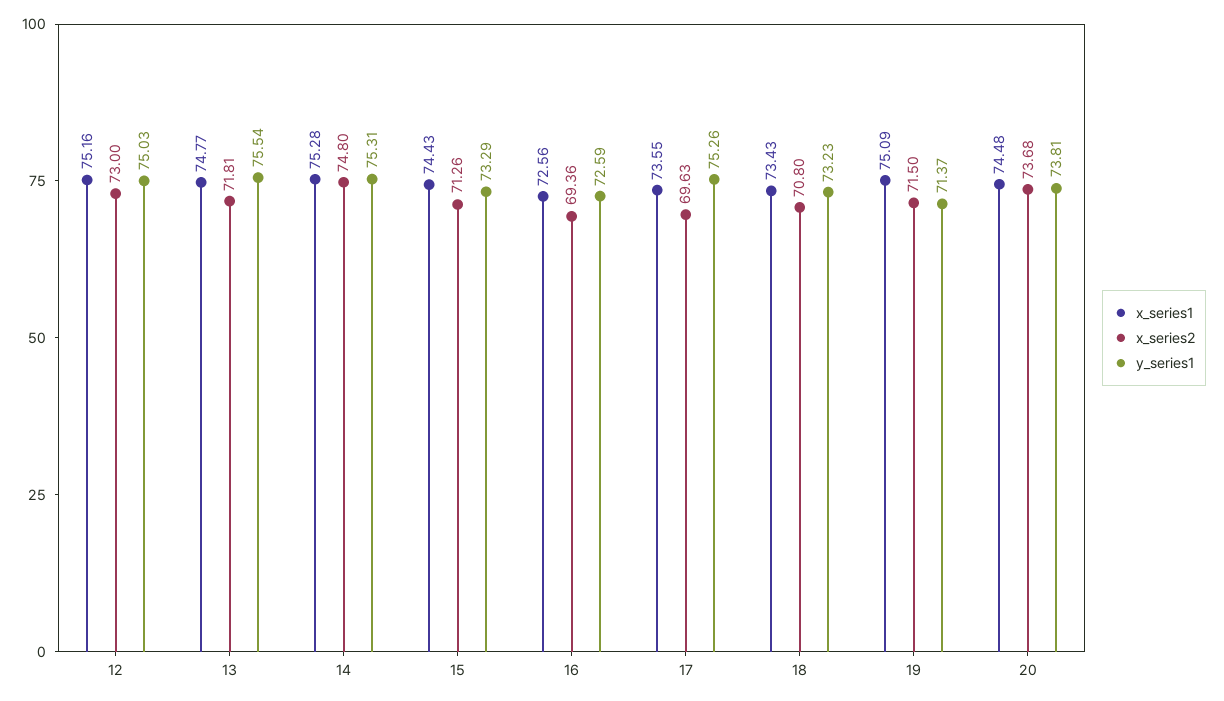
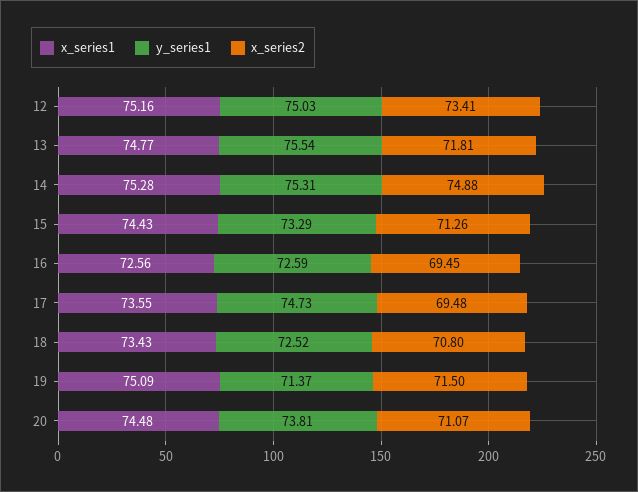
x_series2, 12: 73 -> 73.41
x_series2, 14: 74.8 -> 74.88
x_series2, 16: 69.36 -> 69.45
x_series2, 17: 69.63 -> 69.48
y_series1, 17: 75.26 -> 74.73
y_series1, 18: 73.23 -> 72.52
x_series2, 20: 73.68 -> 71.07

